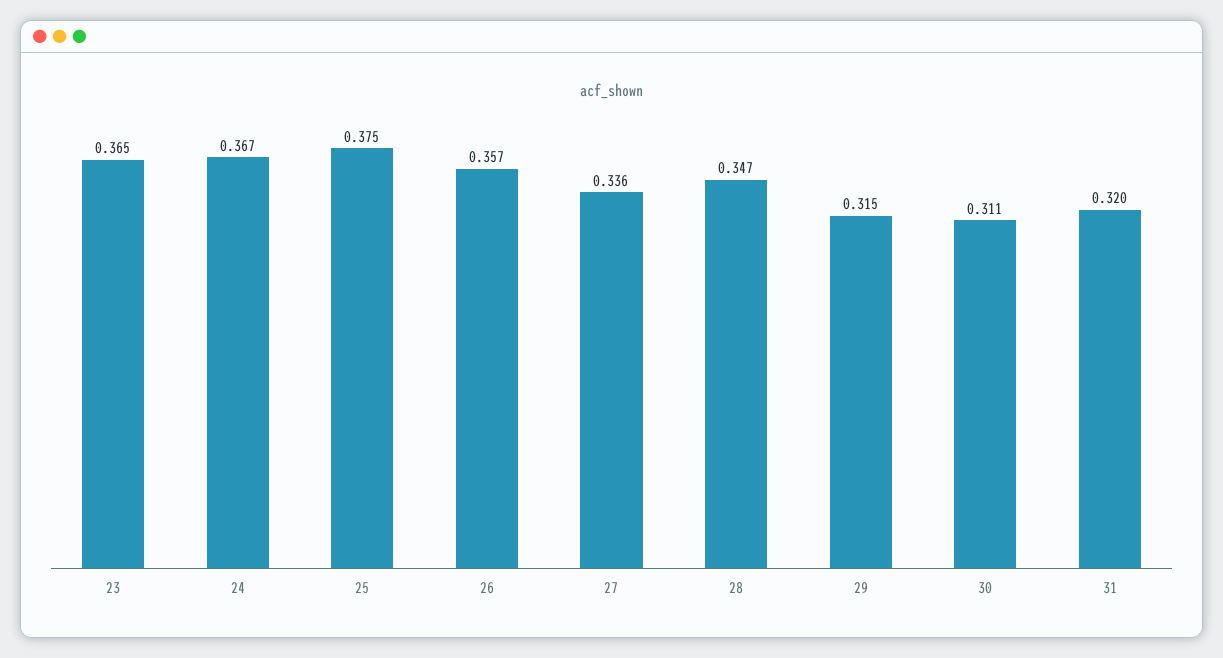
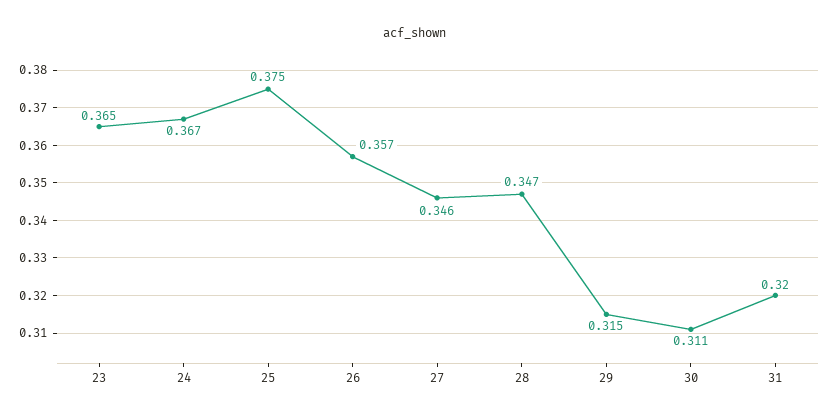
27: 0.336 -> 0.346

